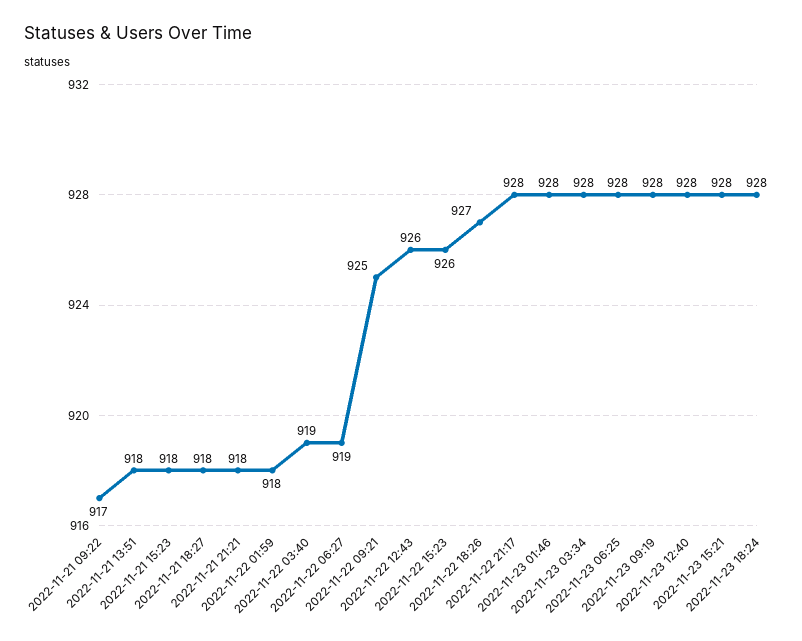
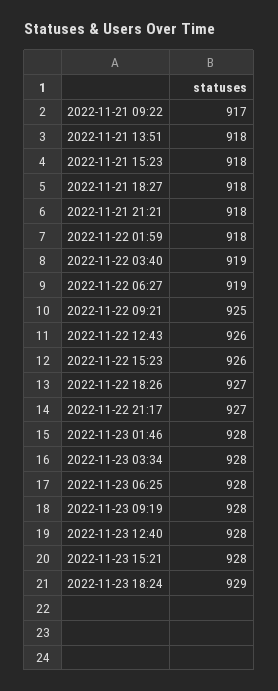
2022-11-22 21:17: 928 -> 927
2022-11-23 18:24: 928 -> 929

